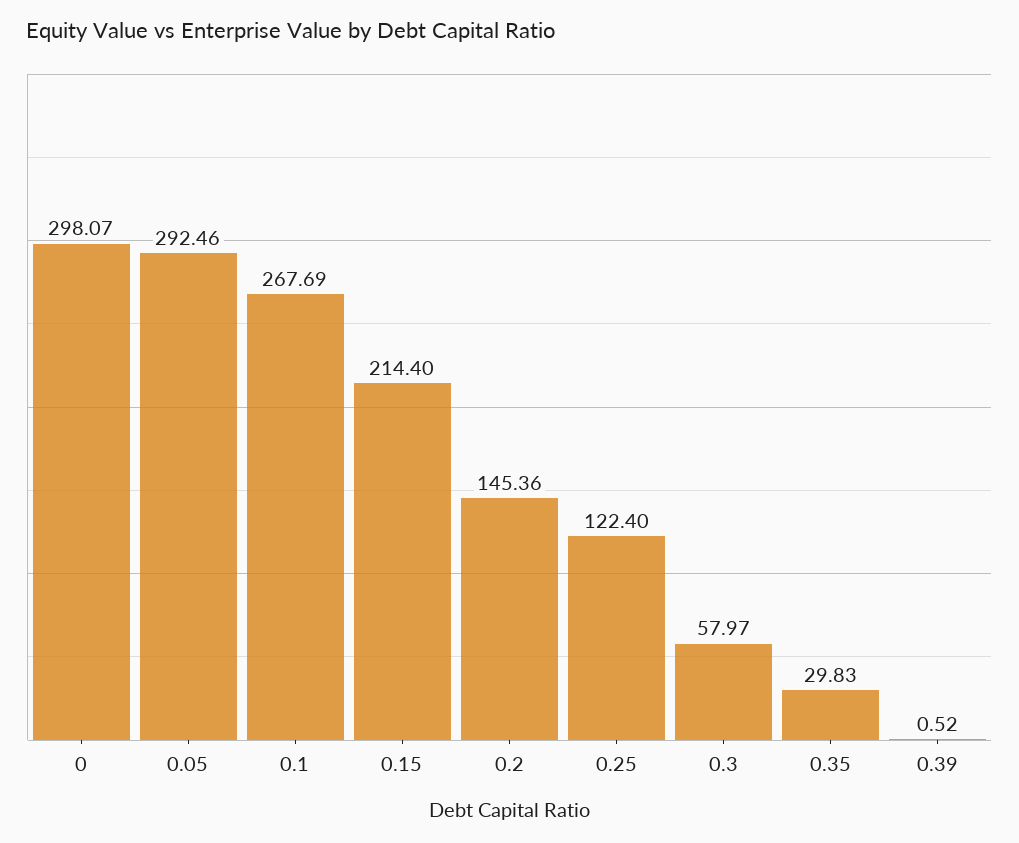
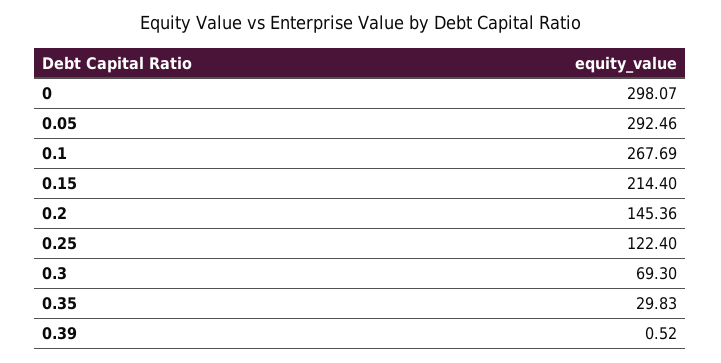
0.3: 57.97 -> 69.3

